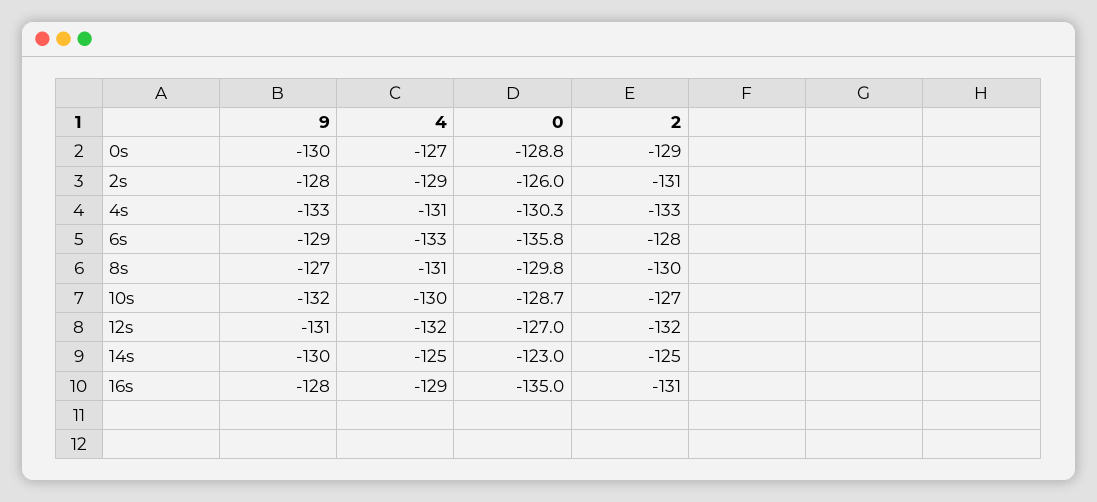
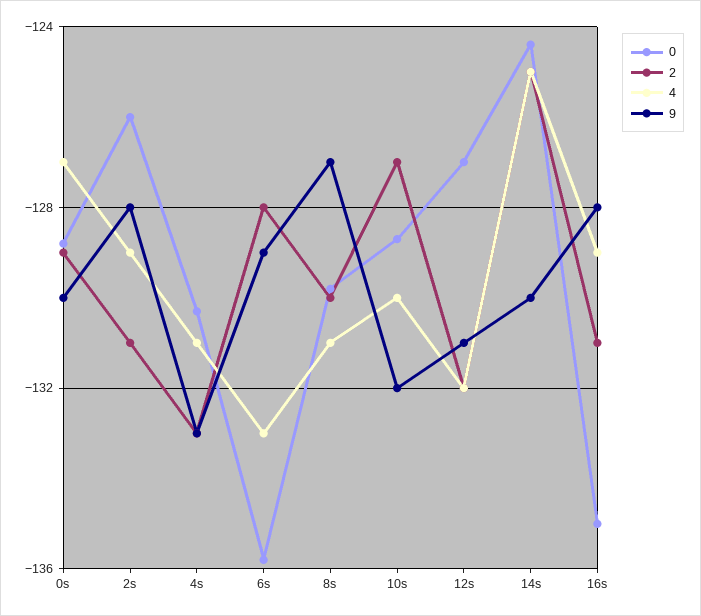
0, 14s: -123 -> -124.5

